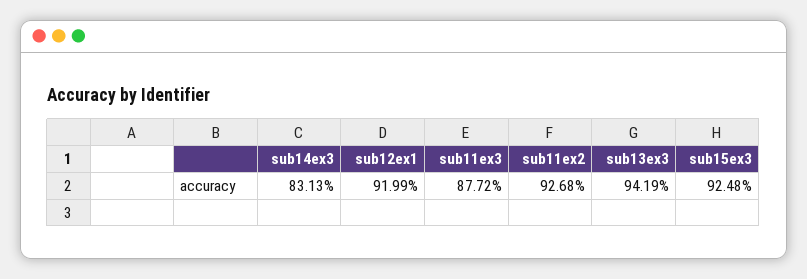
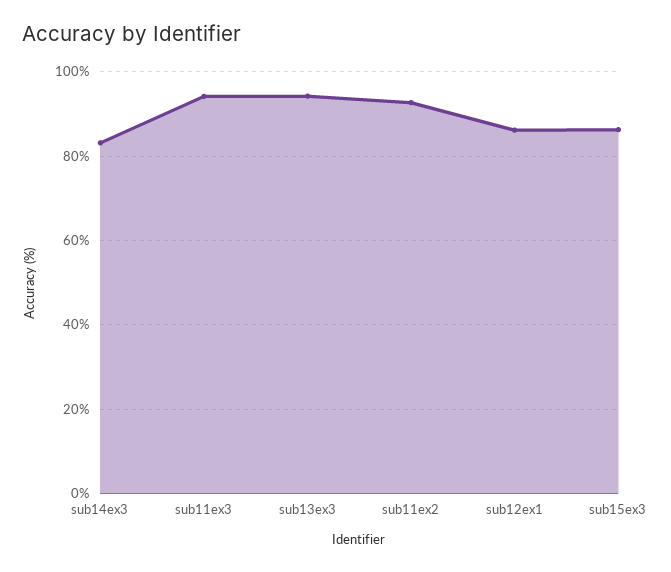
sub12ex1: 91.99 -> 86
sub11ex3: 87.72 -> 94
sub15ex3: 92.48 -> 86

